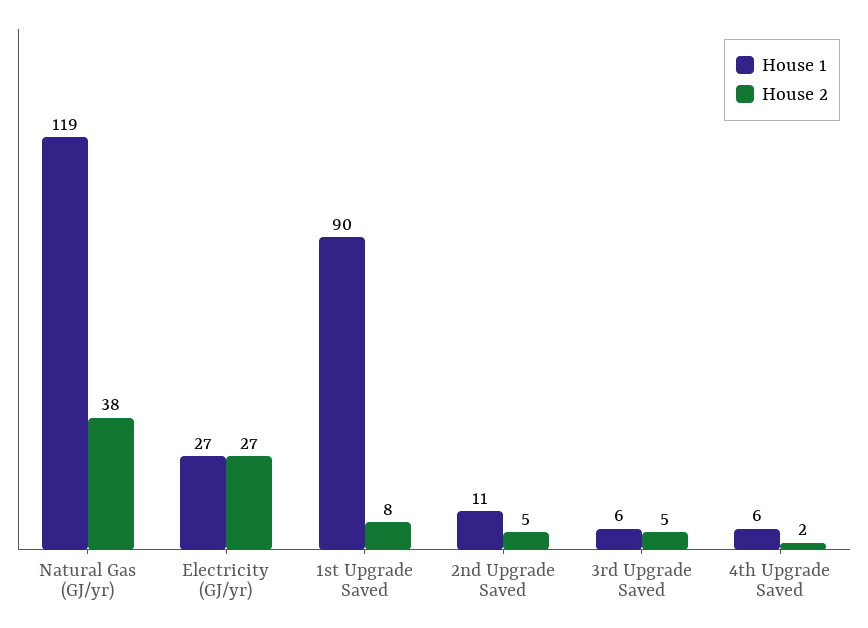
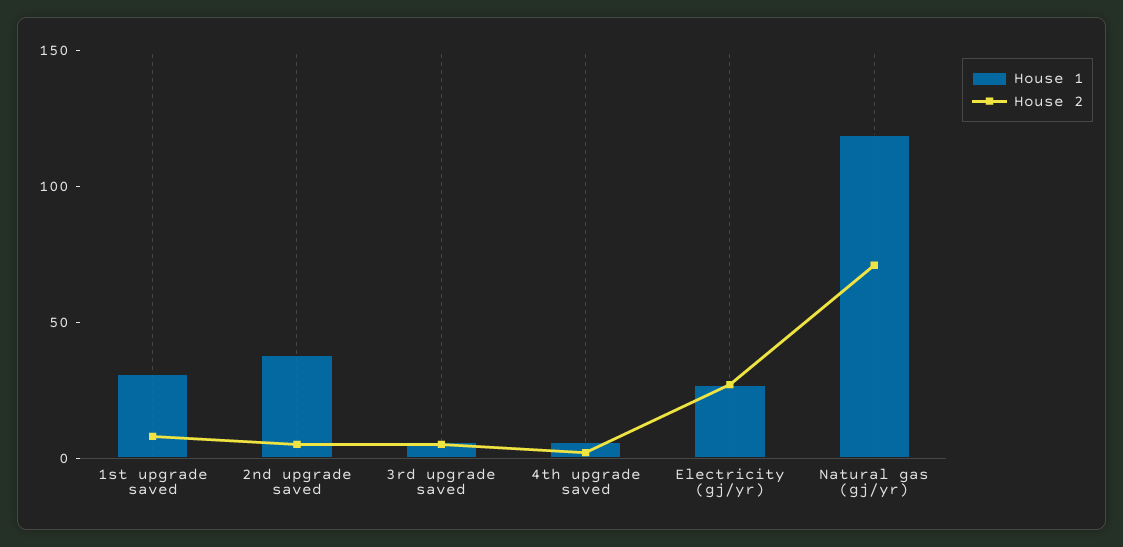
House 2, Natural Gas (GJ/yr): 38 -> 70
House 1, 1st Upgrade Saved: 90 -> 30
House 1, 2nd Upgrade Saved: 11 -> 40

